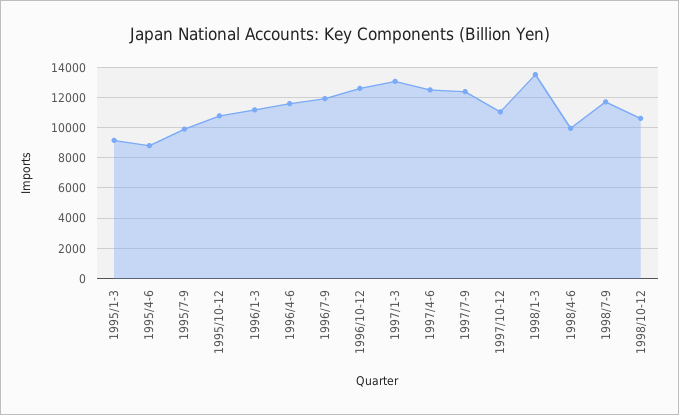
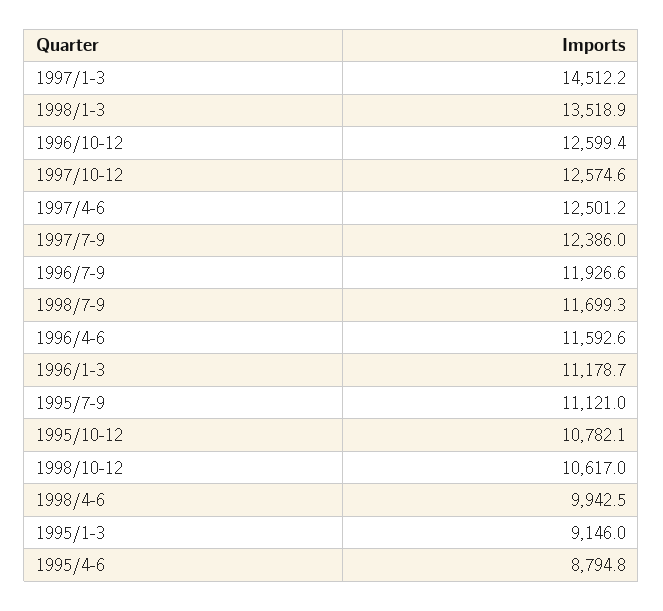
1995/7-9: 10000 -> 11121
1997/1-3: 13000 -> 14512.2
1997/10-12: 11000 -> 12574.6

